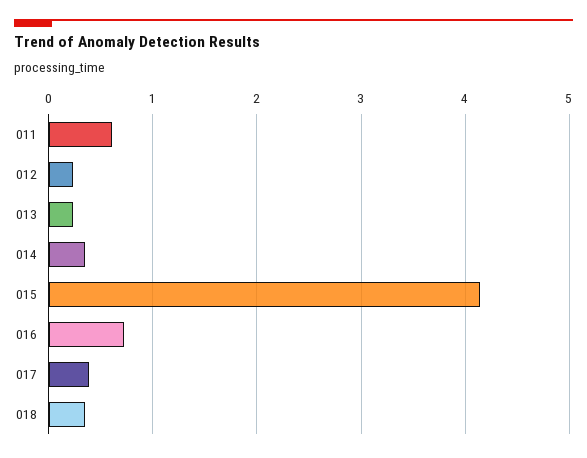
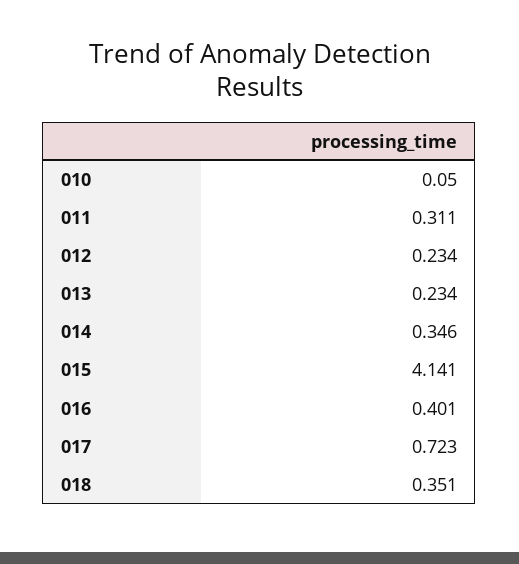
011: 0.6 -> 0.311
016: 0.7 -> 0.401
017: 0.4 -> 0.723
010: none -> 0.05

